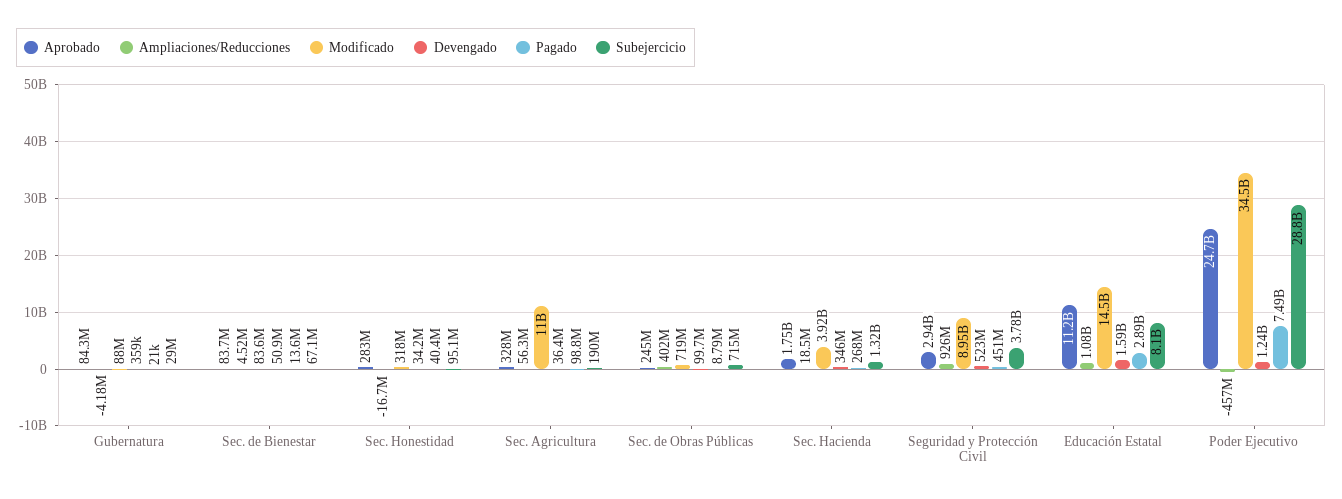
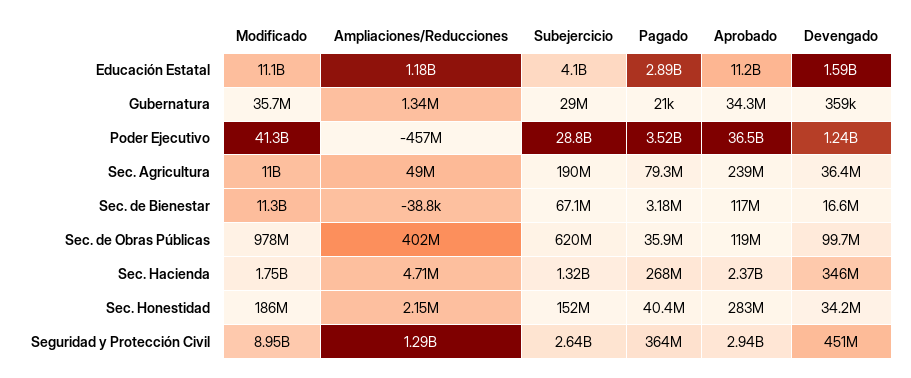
Aprobado, Gubernatura: 84300000 -> 34300000
Ampliaciones/Reducciones, Gubernatura: -4180000 -> 1340000
Modificado, Gubernatura: 88000000 -> 35700000
Aprobado, Sec. de Bienestar: 83700000 -> 117000000
Ampliaciones/Reducciones, Sec. de Bienestar: 4520000 -> -38800
Modificado, Sec. de Bienestar: 83600000 -> 11300000000
Devengado, Sec. de Bienestar: 50900000 -> 16600000
Pagado, Sec. de Bienestar: 13600000 -> 3180000
Ampliaciones/Reducciones, Sec. Honestidad: -16700000 -> 2150000
Modificado, Sec. Honestidad: 318000000 -> 186000000
Subejercicio, Sec. Honestidad: 95100000 -> 152000000
Aprobado, Sec. Agricultura: 328000000 -> 239000000
Ampliaciones/Reducciones, Sec. Agricultura: 56300000 -> 49000000
Pagado, Sec. Agricultura: 98800000 -> 79300000
Aprobado, Sec. de Obras Públicas: 245000000 -> 119000000
Modificado, Sec. de Obras Públicas: 719000000 -> 978000000
Pagado, Sec. de Obras Públicas: 8790000 -> 35900000
Subejercicio, Sec. de Obras Públicas: 715000000 -> 620000000
Aprobado, Sec. Hacienda: 1750000000 -> 2370000000
Ampliaciones/Reducciones, Sec. Hacienda: 18500000 -> 4710000
Modificado, Sec. Hacienda: 3920000000 -> 1750000000
Ampliaciones/Reducciones, Seguridad y Protección Civil: 926000000 -> 1290000000
Devengado, Seguridad y Protección Civil: 523000000 -> 451000000
Pagado, Seguridad y Protección Civil: 451000000 -> 364000000
Subejercicio, Seguridad y Protección Civil: 3780000000 -> 2640000000
Ampliaciones/Reducciones, Educación Estatal: 1080000000 -> 1180000000
Modificado, Educación Estatal: 14500000000 -> 11100000000
Subejercicio, Educación Estatal: 8100000000 -> 4100000000
Aprobado, Poder Ejecutivo: 24700000000 -> 36500000000
Modificado, Poder Ejecutivo: 34500000000 -> 41300000000
Pagado, Poder Ejecutivo: 7490000000 -> 3520000000

